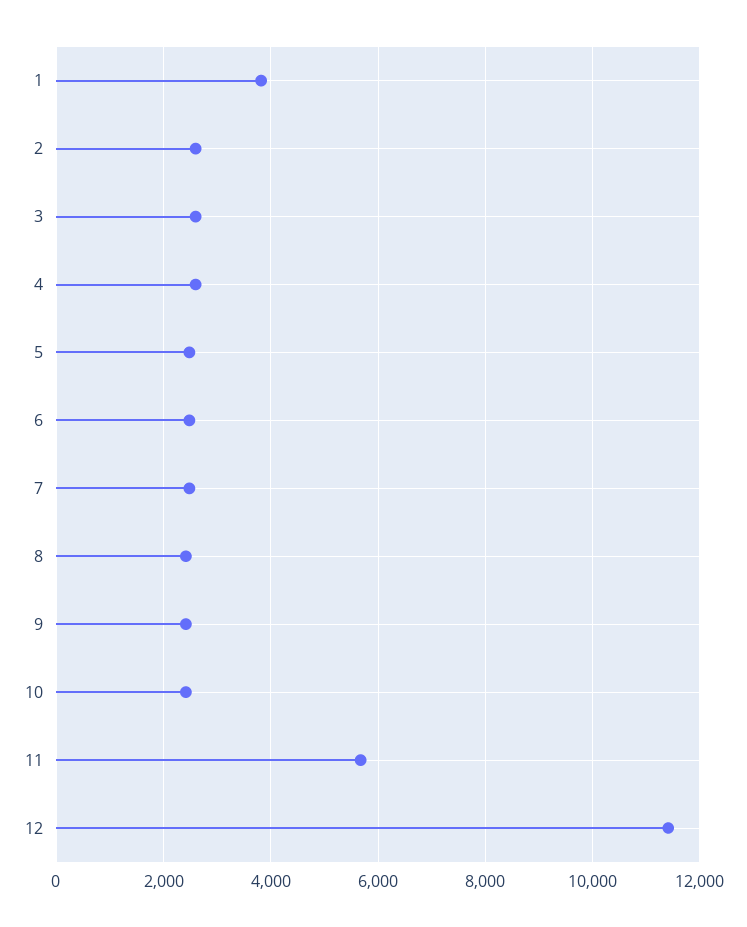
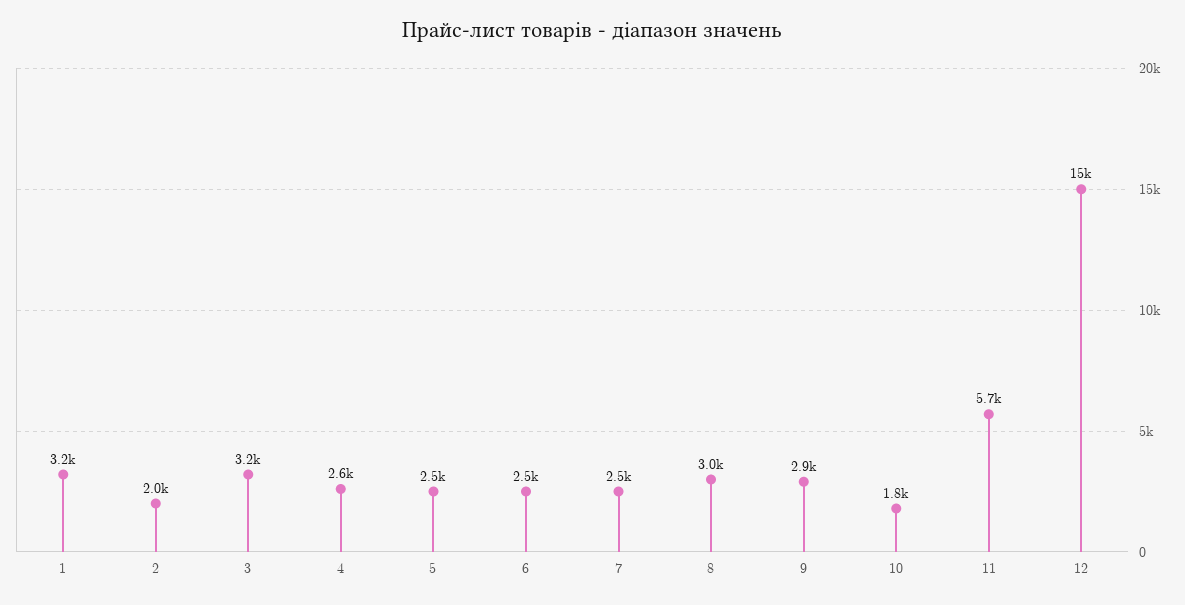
1: 3800 -> 3200
2: 2600 -> 2000
3: 2600 -> 3200
8: 2400 -> 3000
9: 2400 -> 2900
10: 2400 -> 1800
12: 11400 -> 15000

